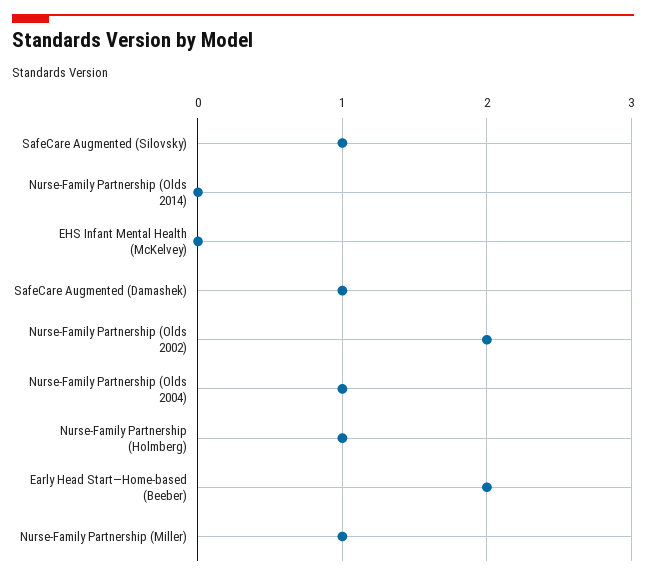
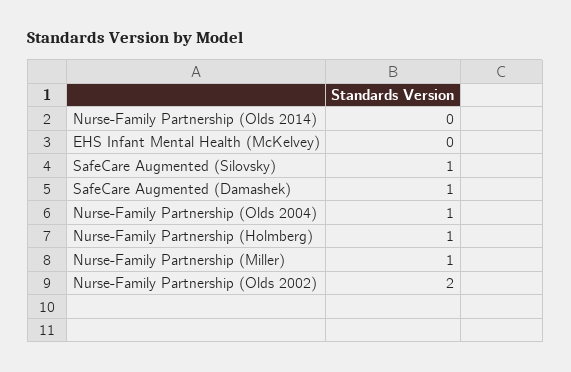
Early Head Start—Home-based (Beeber): 2 -> none

